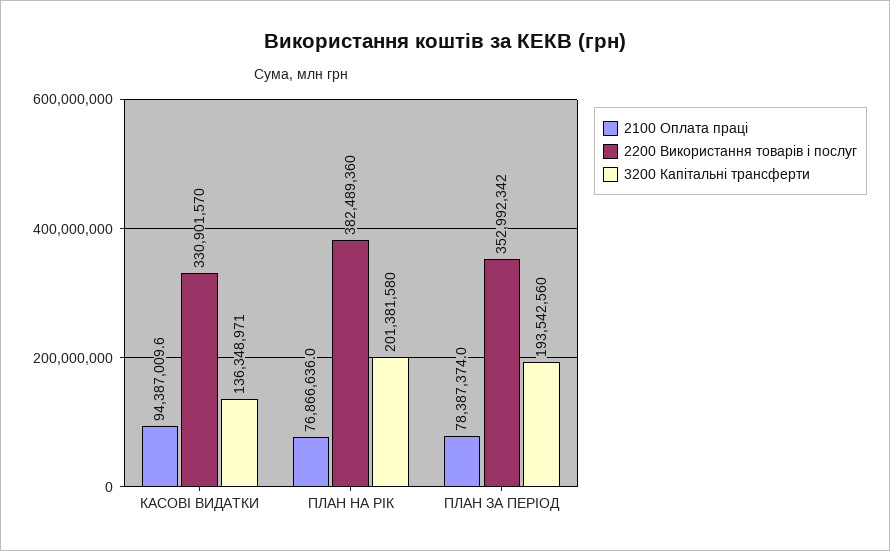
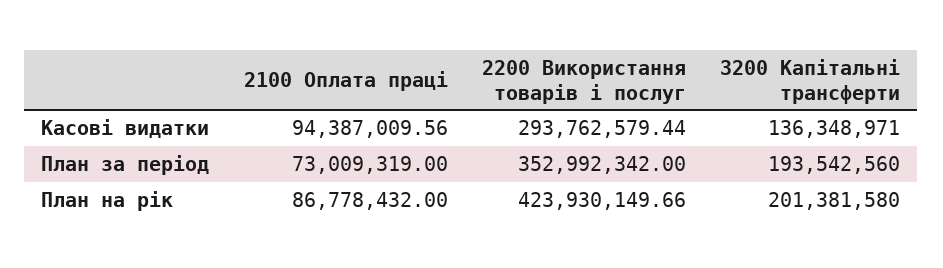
2200 Використання товарів і послуг, КАСОВІ ВИДАТКИ: 330901570 -> 293762579.44
2100 Оплата праці, ПЛАН НА РІК: 76866636 -> 86778432
2200 Використання товарів і послуг, ПЛАН НА РІК: 382489360 -> 423930149.66
2100 Оплата праці, ПЛАН ЗА ПЕРІОД: 78387374 -> 73009319

